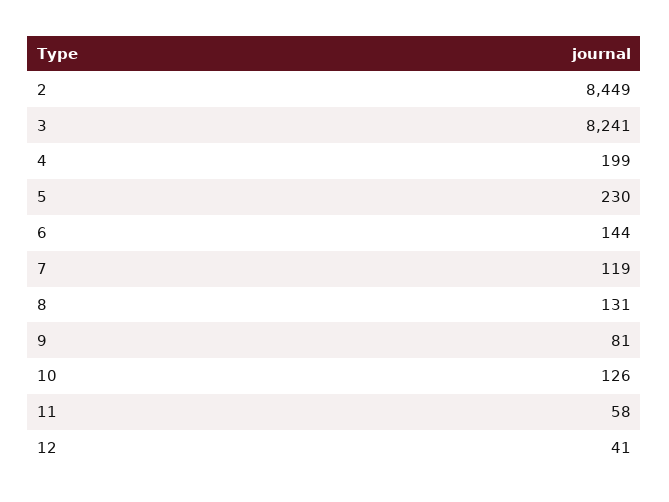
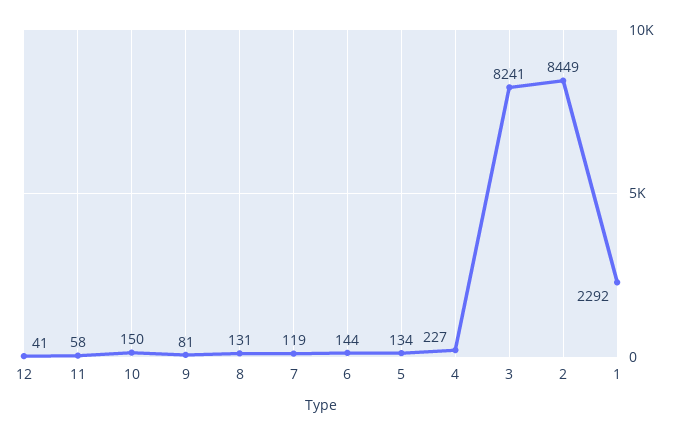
4: 199 -> 227
5: 230 -> 134
10: 126 -> 150
1: none -> 2292

